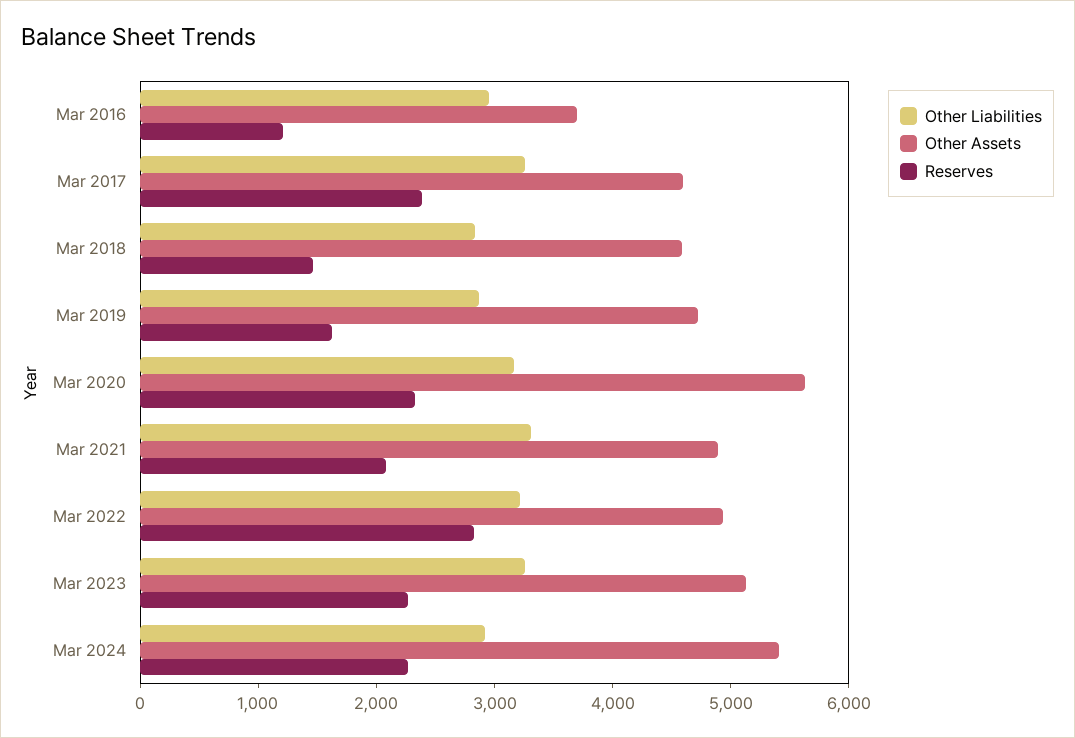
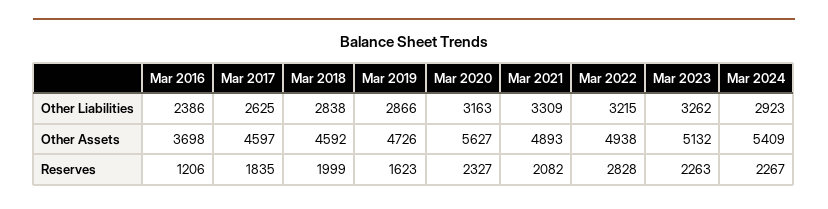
Other Liabilities, Mar 2016: 3000 -> 2386
Other Liabilities, Mar 2017: 3200 -> 2625
Reserves, Mar 2017: 2400 -> 1835
Reserves, Mar 2018: 1400 -> 1999

